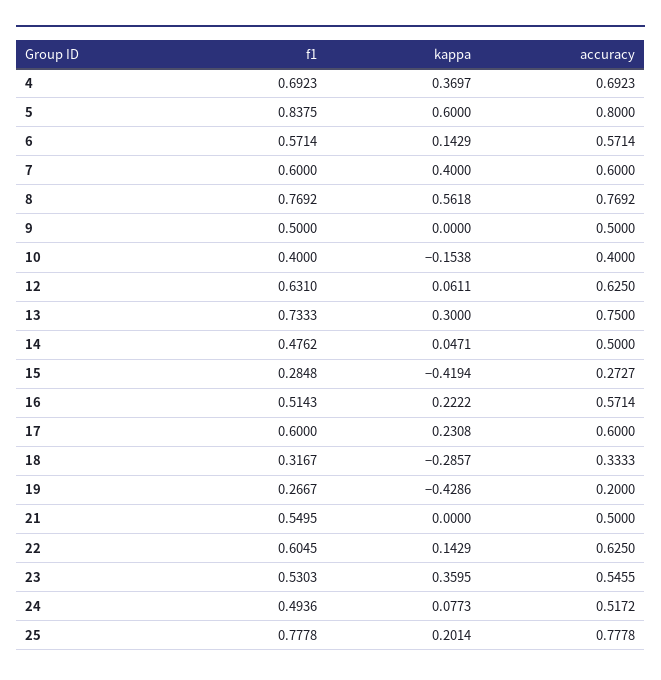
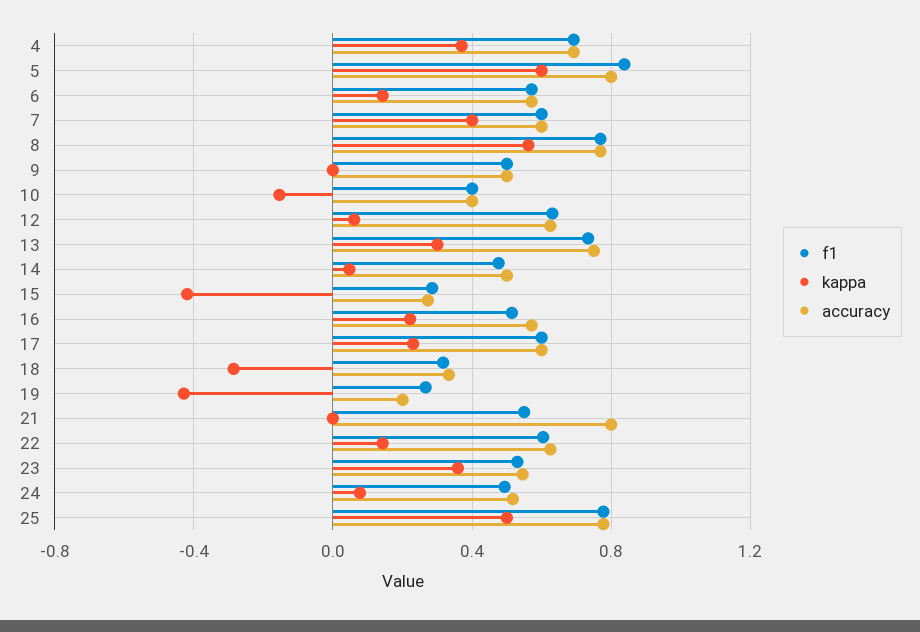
accuracy, 21: 0.5 -> 0.8
kappa, 25: 0.2014 -> 0.5

